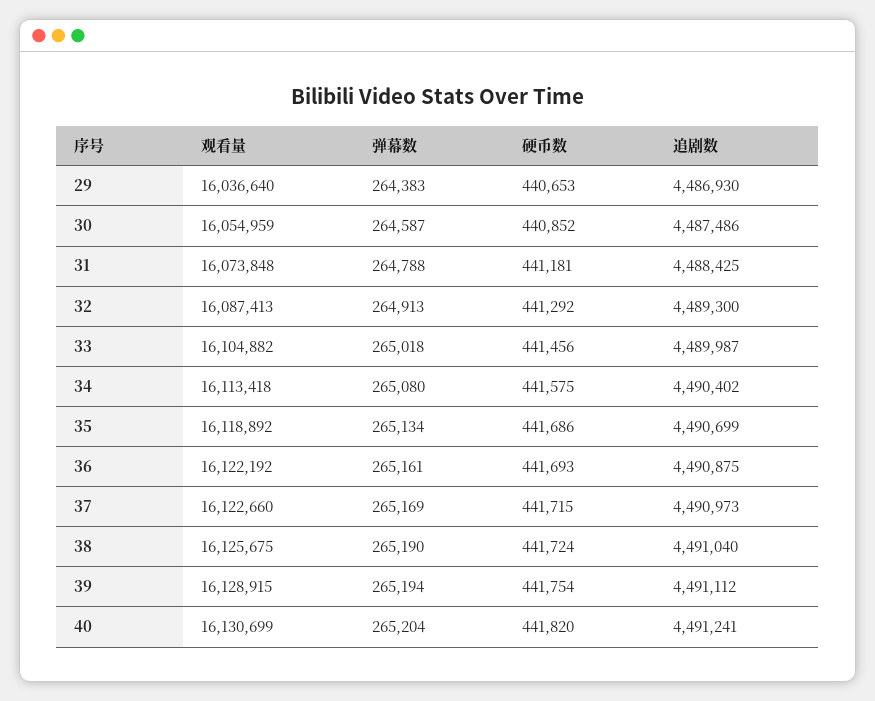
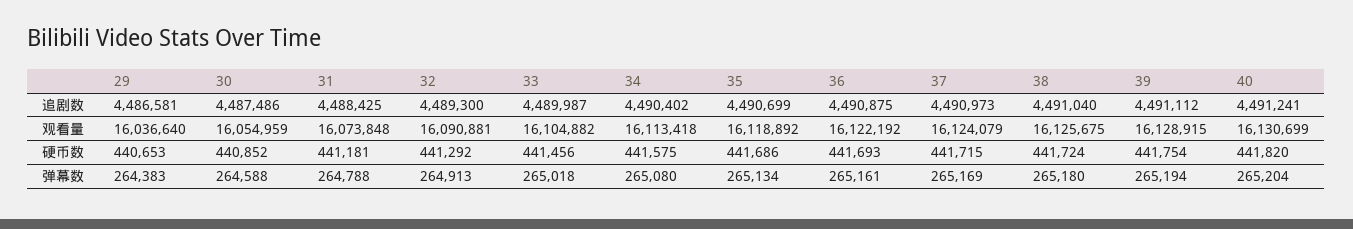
追剧数, 29: 4486930 -> 4486581
弹幕数, 30: 264587 -> 264588
观看量, 32: 16087413 -> 16090881
观看量, 37: 16122660 -> 16124079
弹幕数, 38: 265190 -> 265180

